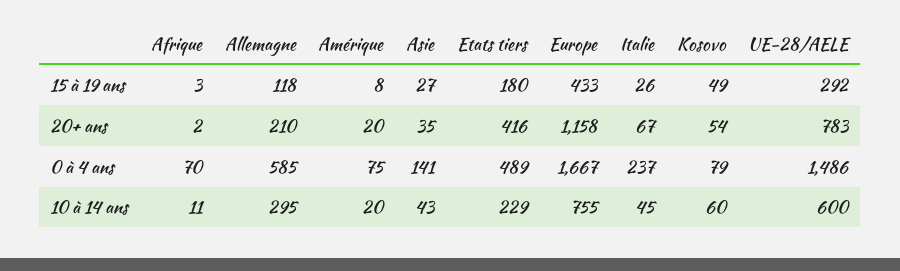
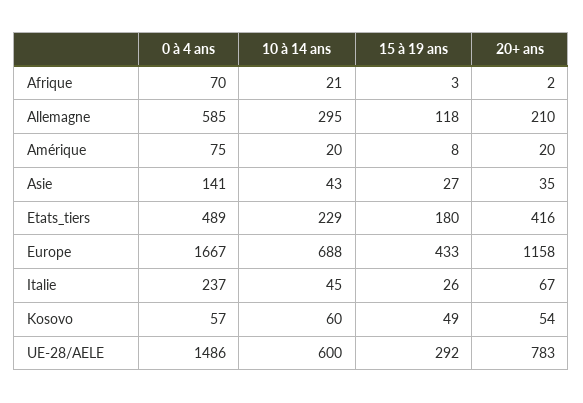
Kosovo, 0 à 4 ans: 79 -> 57
Afrique, 10 à 14 ans: 11 -> 21
Europe, 10 à 14 ans: 755 -> 688

